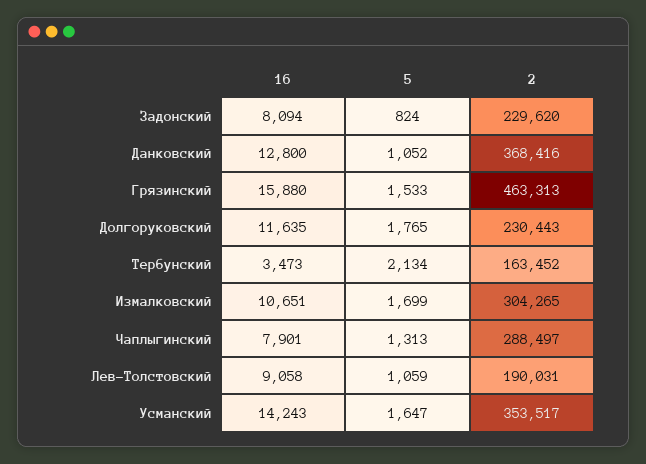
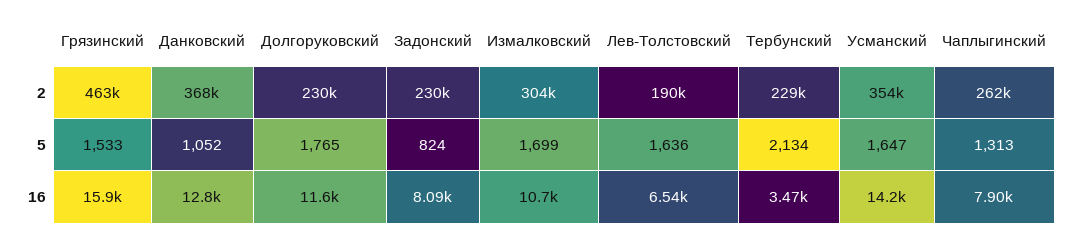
2, Тербунский: 163452 -> 229000
2, Чаплыгинский: 288497 -> 262000
16, Лев-Толстовский: 9058 -> 6540
5, Лев-Толстовский: 1059 -> 1636

